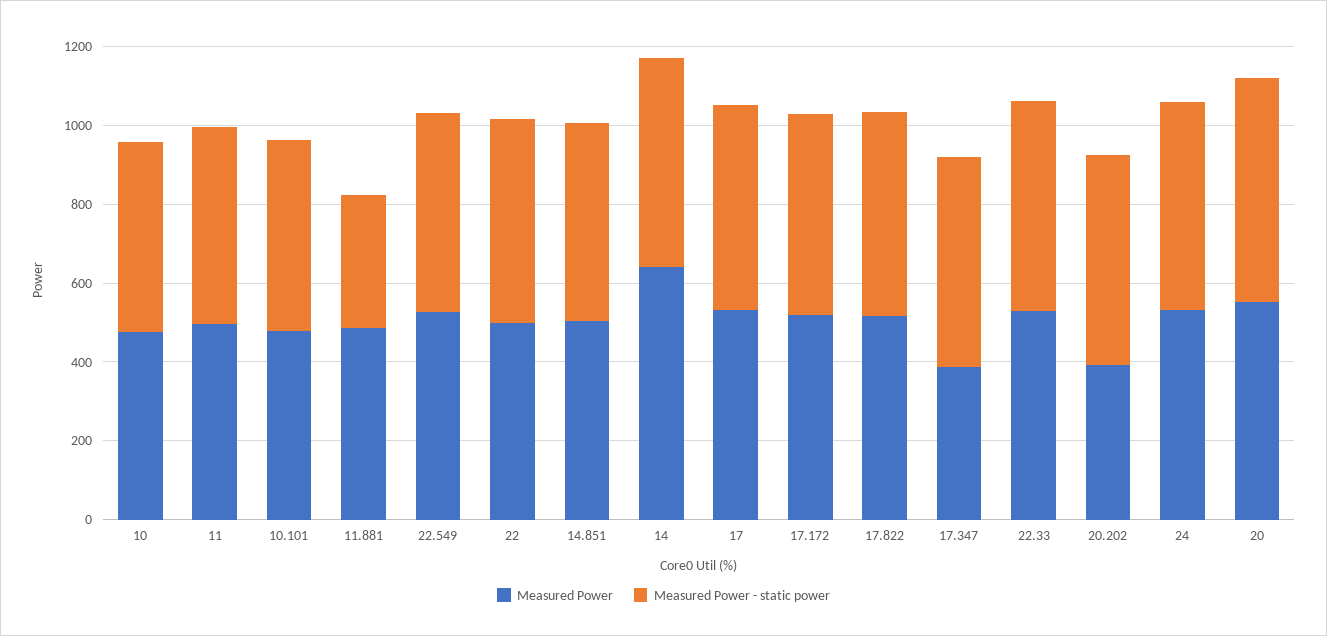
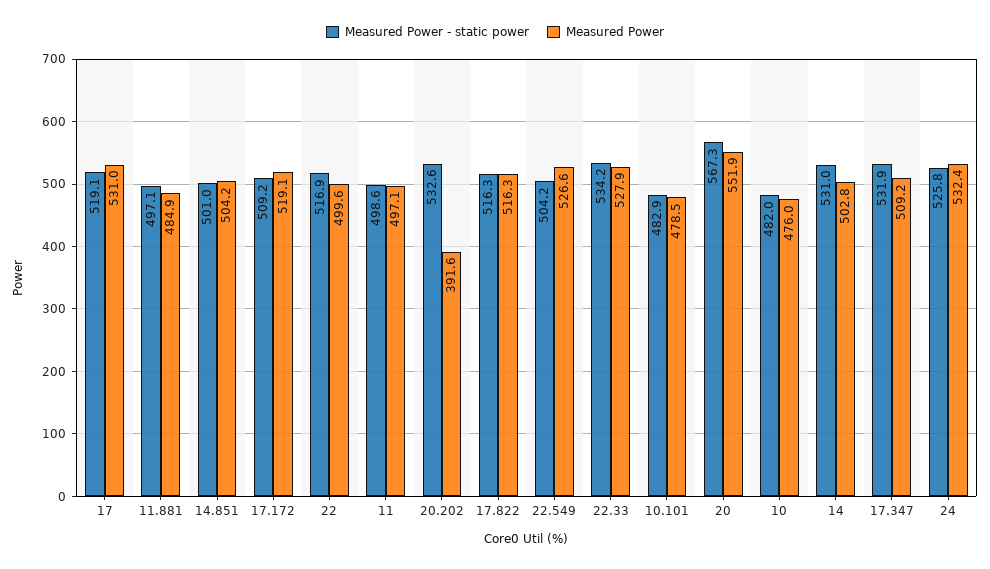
Measured Power - static power, 11.881: 350 -> 497.1
Measured Power, 14: 650 -> 502.8
Measured Power, 17.347: 400 -> 509.2

